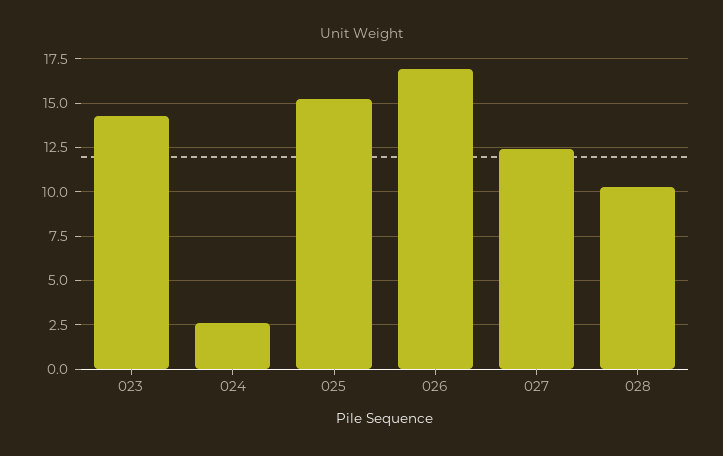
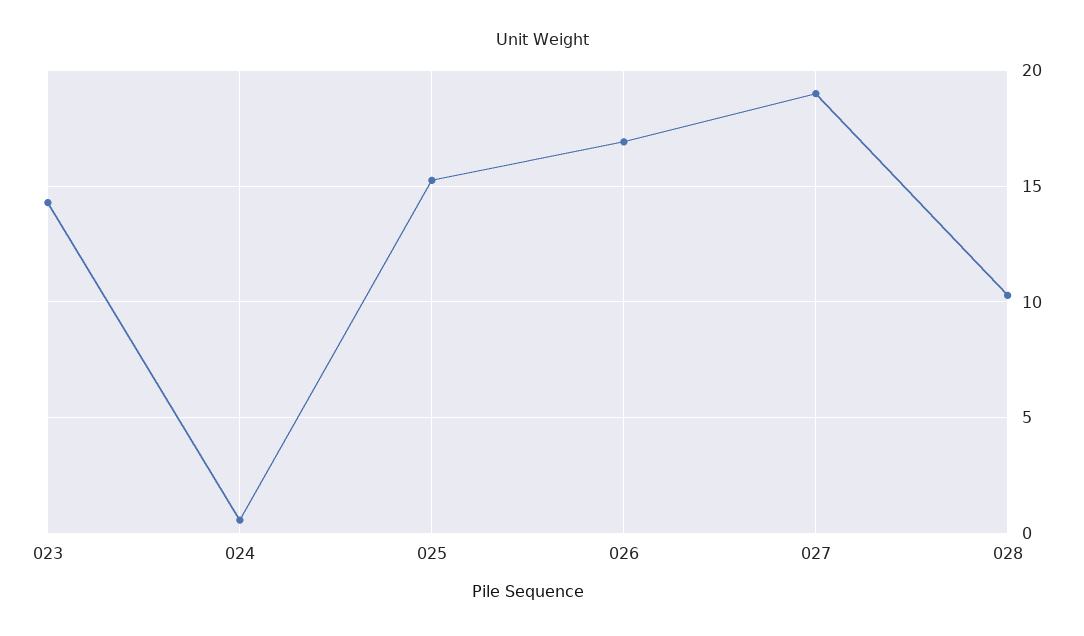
024: 2.5 -> 0.5
027: 12.5 -> 19

